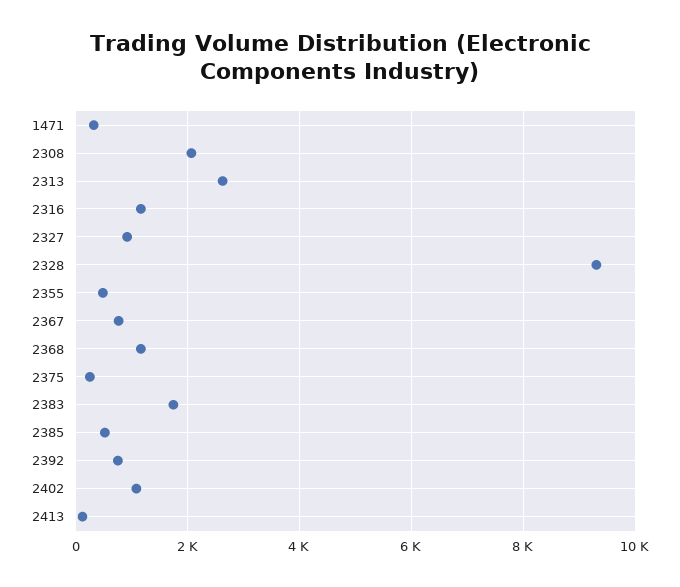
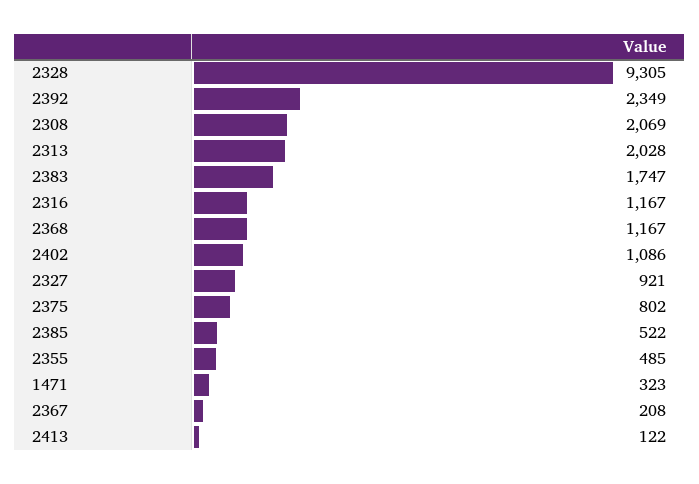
2313: 2600 -> 2028
2367: 800 -> 208
2375: 200 -> 802
2392: 800 -> 2349

